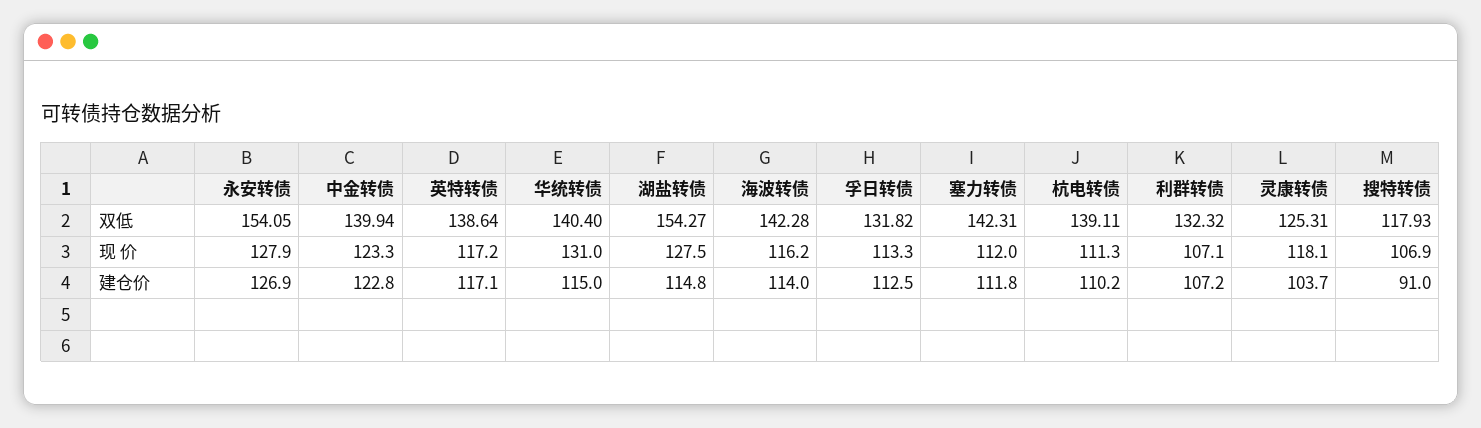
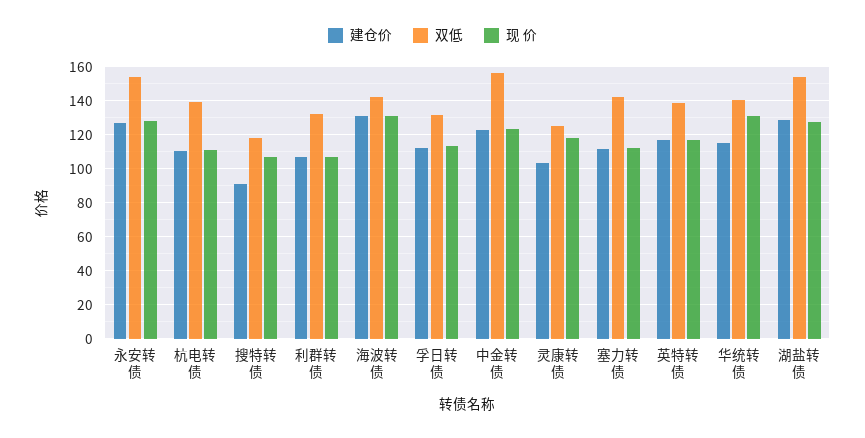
双低, 中金转债: 139.94 -> 155
现 价, 海波转债: 116.2 -> 130
建仓价, 湖盐转债: 114.8 -> 130
建仓价, 海波转债: 114 -> 130

